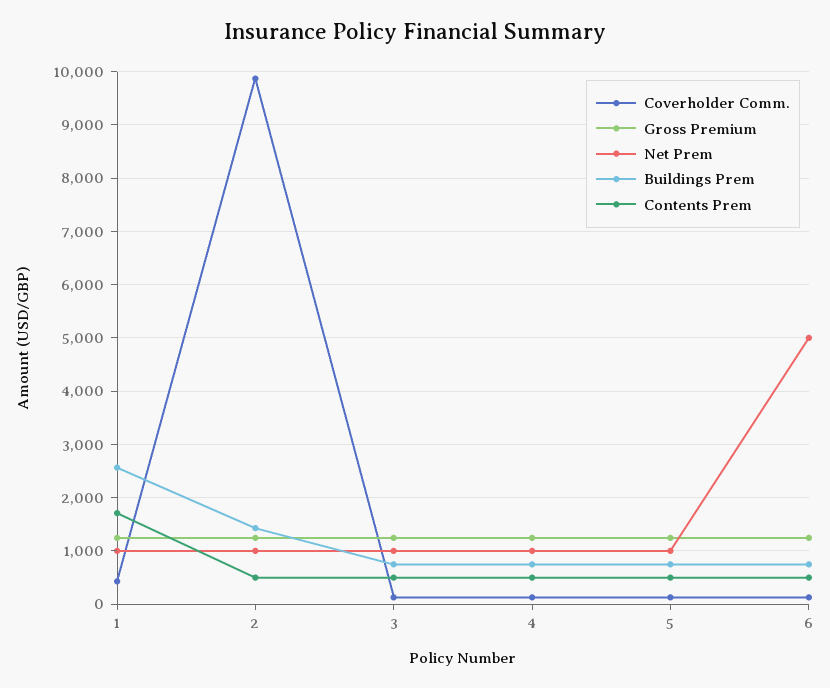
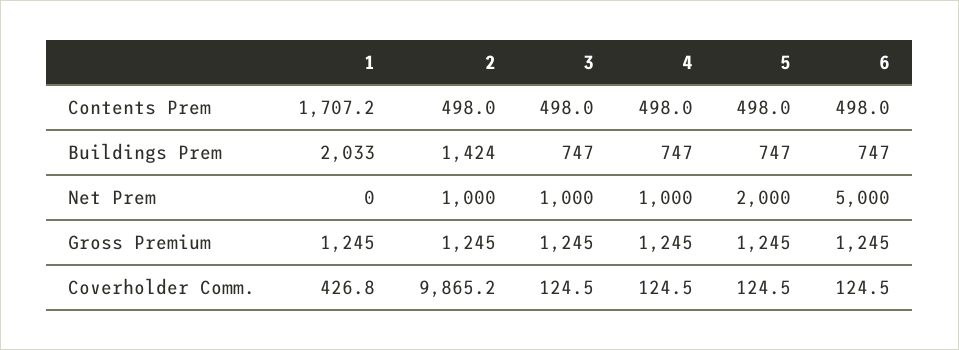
Net Prem, 1: 1000 -> 0
Buildings Prem, 1: 2600 -> 2033
Net Prem, 5: 1000 -> 2000

